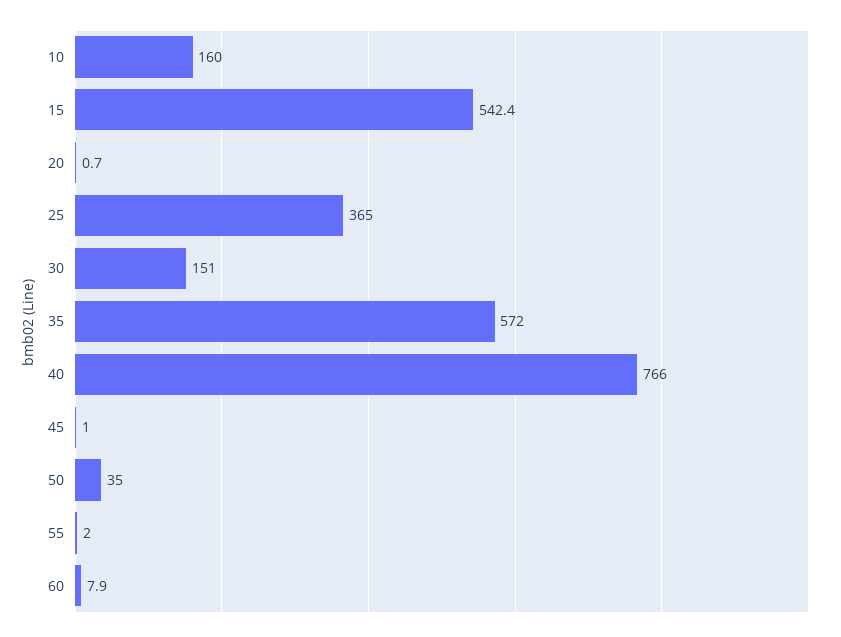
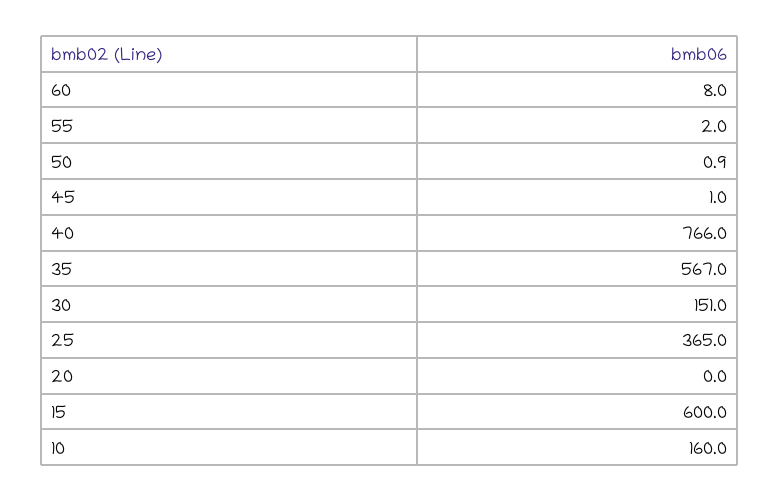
15: 542.4 -> 600
20: 0.7 -> 0
35: 572 -> 567
50: 35 -> 0.9
60: 7.9 -> 8

